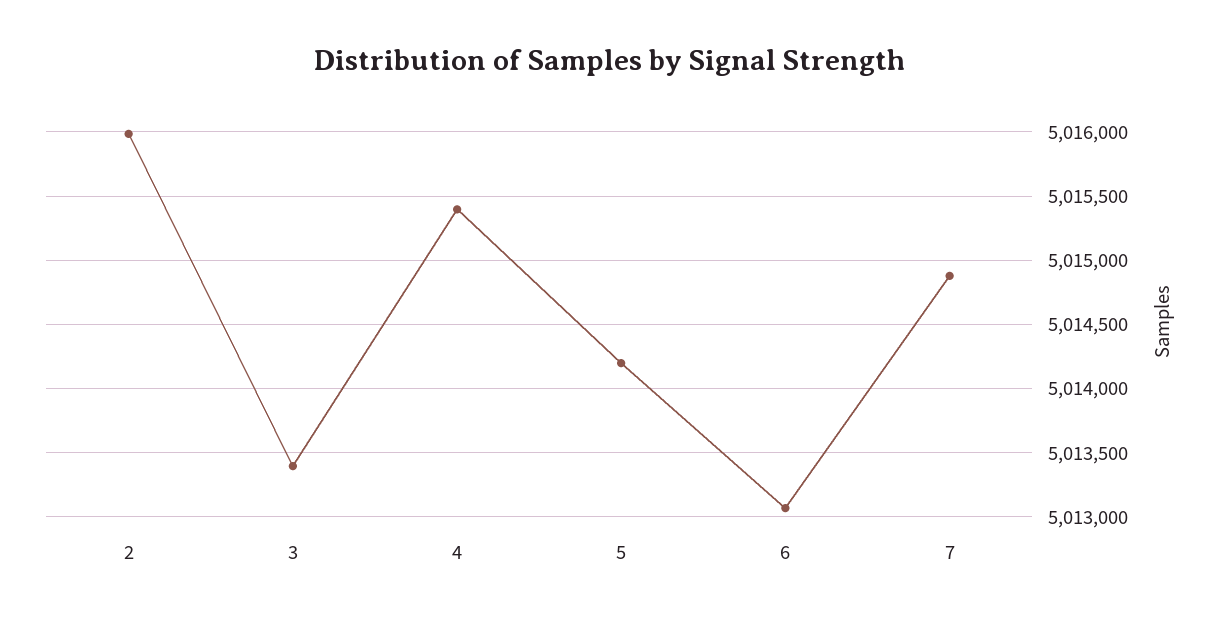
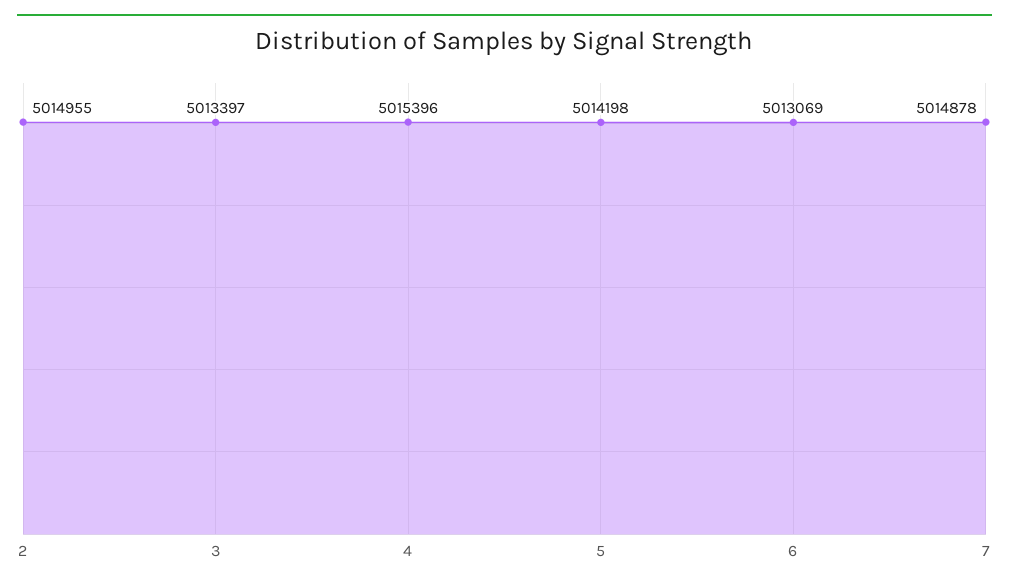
2: 5016000 -> 5014955

